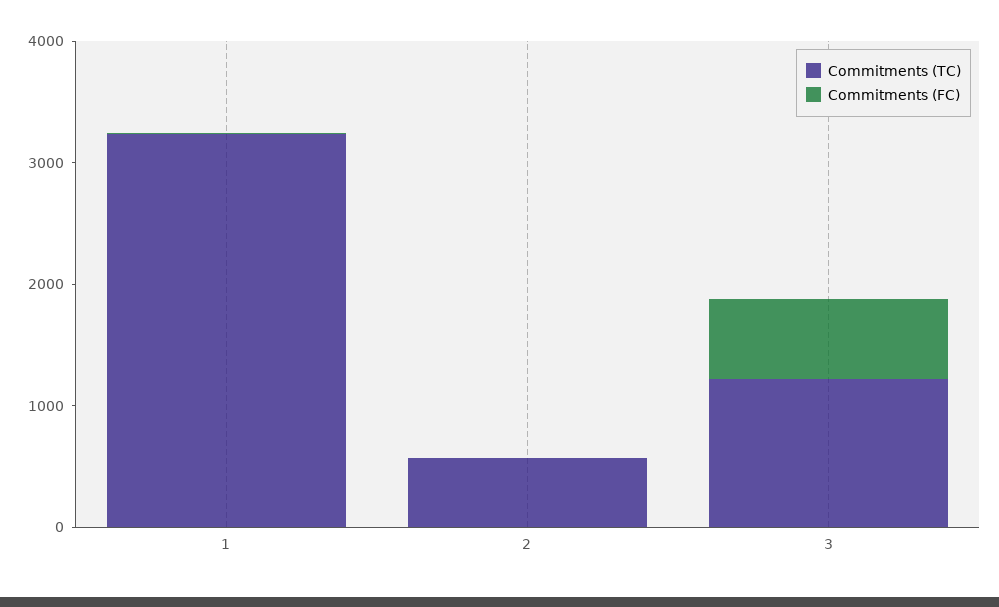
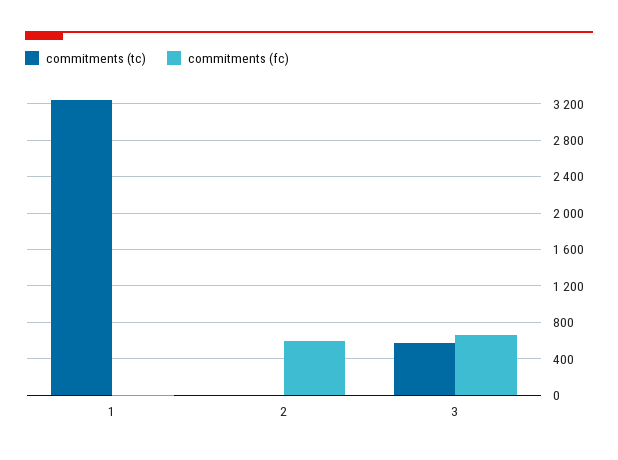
Commitments (TC), 2: 600 -> 0
Commitments (FC), 2: 0 -> 600
Commitments (TC), 3: 1200 -> 600

